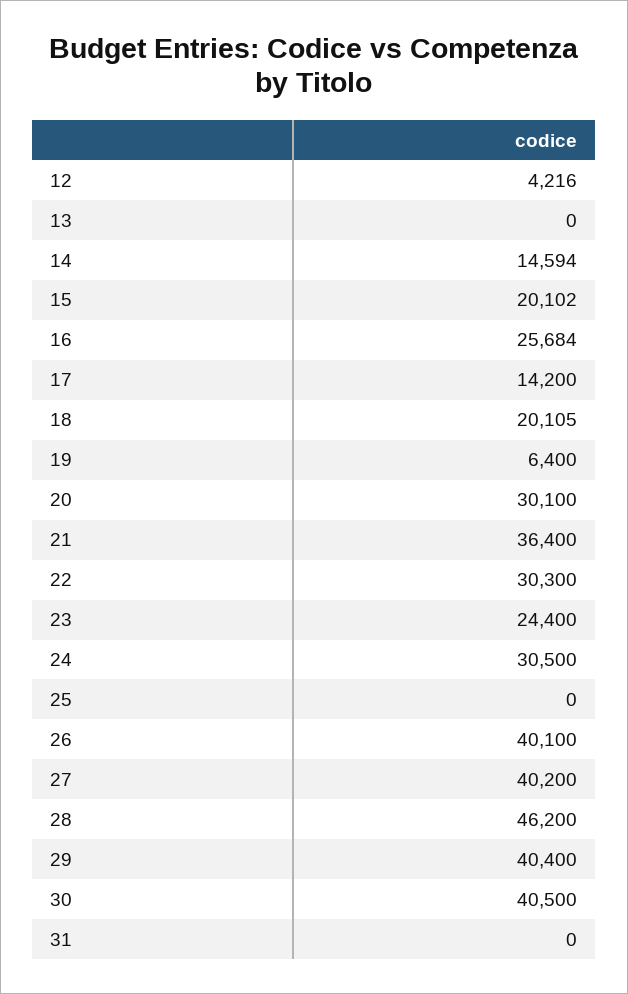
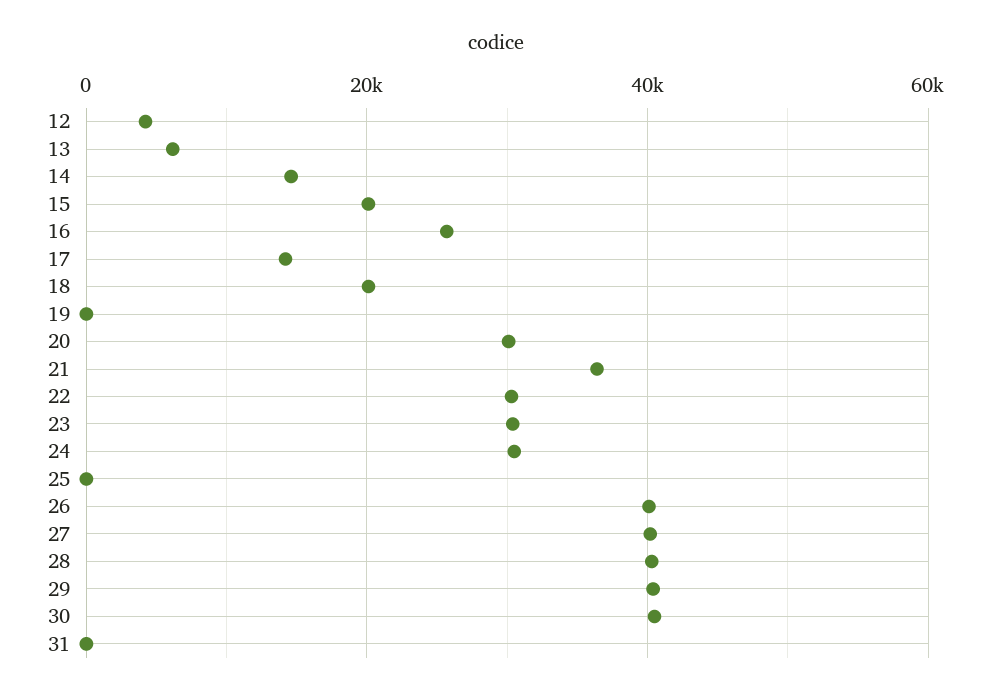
13: 0 -> 6000
19: 6400 -> 0
23: 24400 -> 30000
28: 46200 -> 40000

